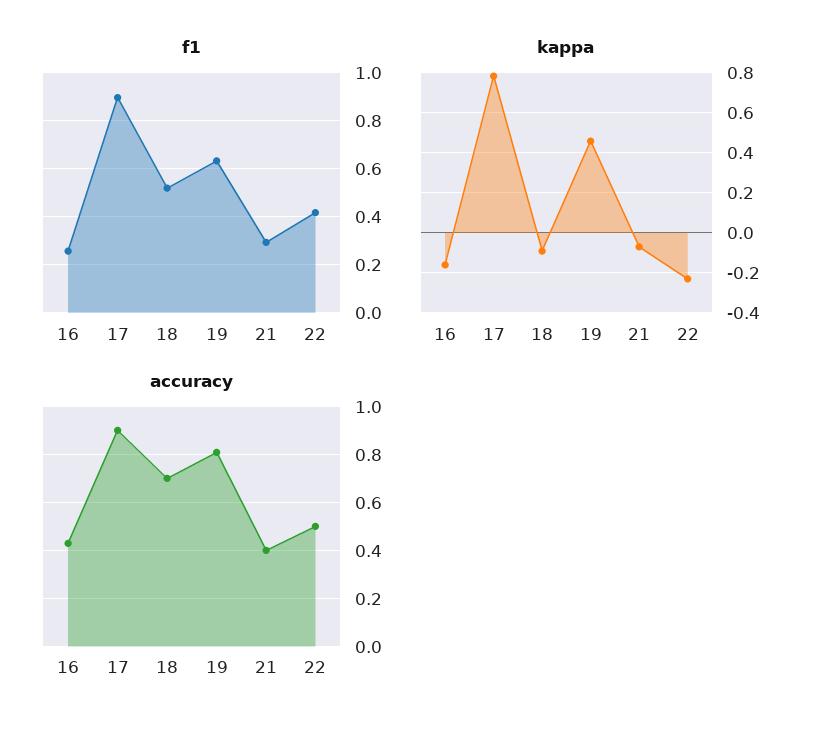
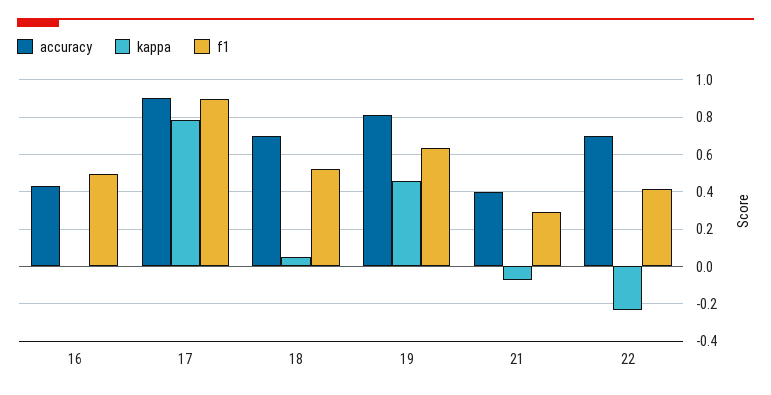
f1, 16: 0.25 -> 0.5
kappa, 16: -0.15 -> 0
kappa, 18: -0.1 -> 0.05
accuracy, 22: 0.5 -> 0.7

